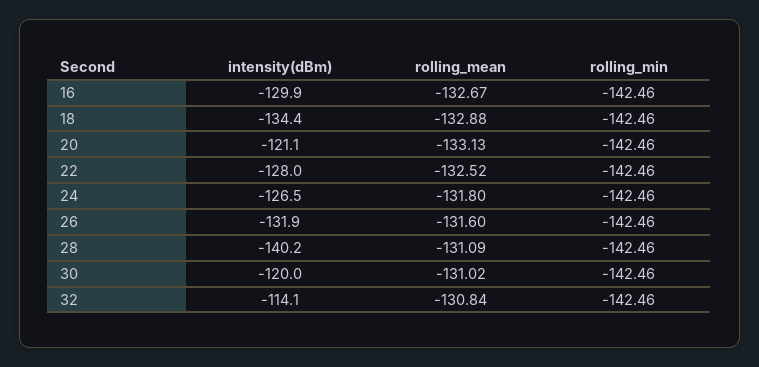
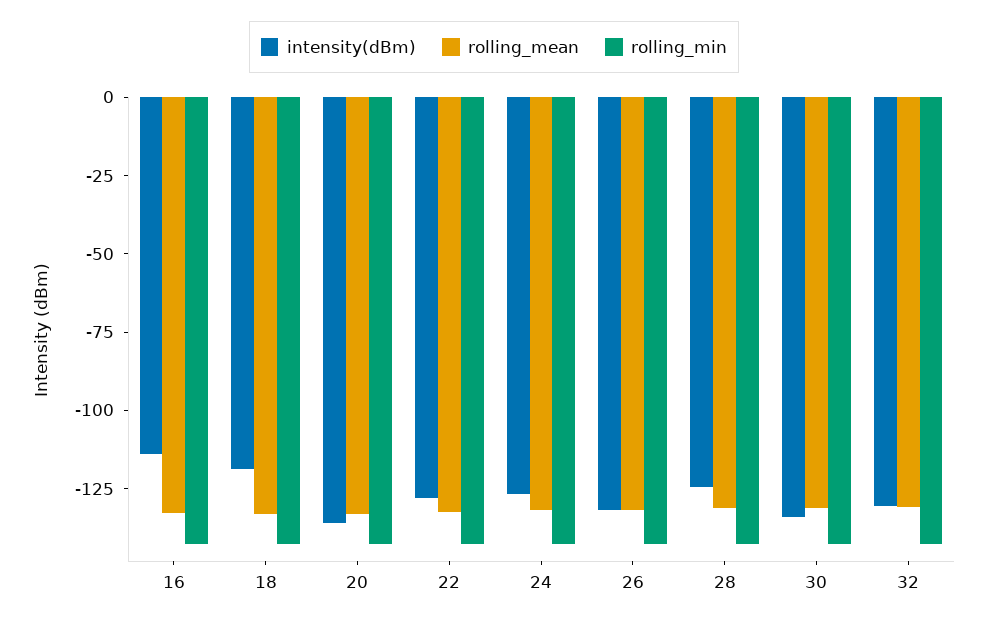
intensity(dBm), 16: -129.9 -> -115
intensity(dBm), 18: -134.4 -> -120
intensity(dBm), 20: -121.1 -> -135
intensity(dBm), 28: -140.2 -> -125
intensity(dBm), 30: -120 -> -135
intensity(dBm), 32: -114.1 -> -130

